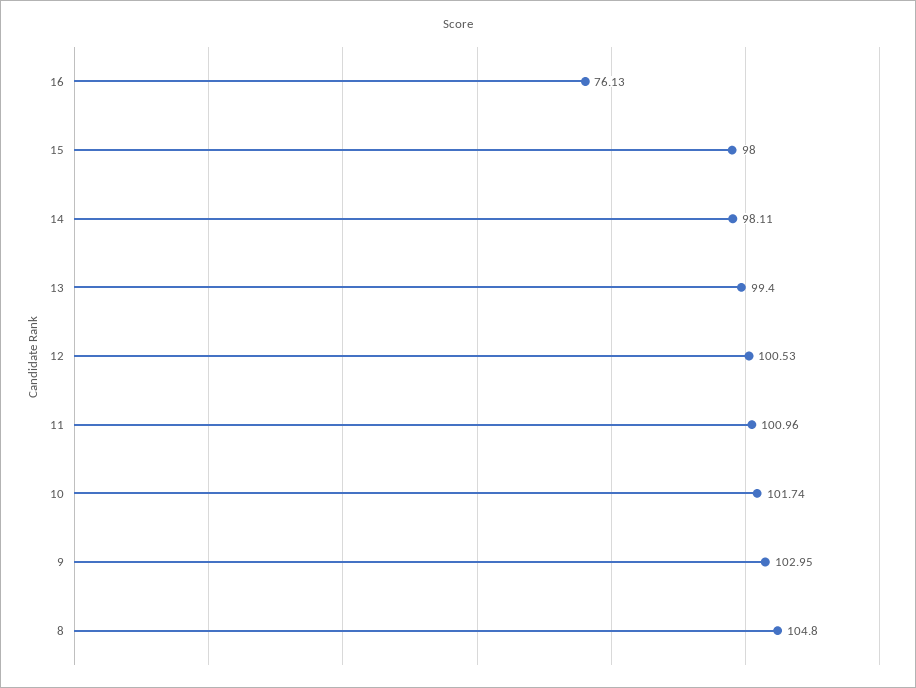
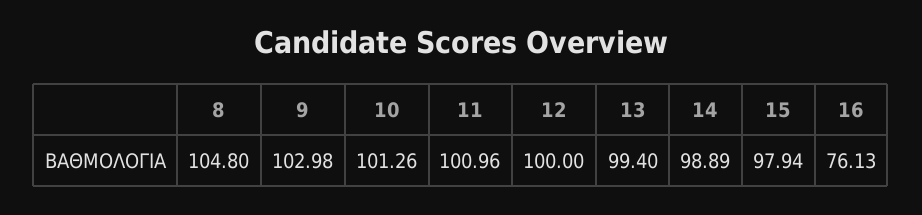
15: 98 -> 97.94
14: 98.11 -> 98.89
12: 100.53 -> 100
10: 101.74 -> 101.26
9: 102.95 -> 102.98

